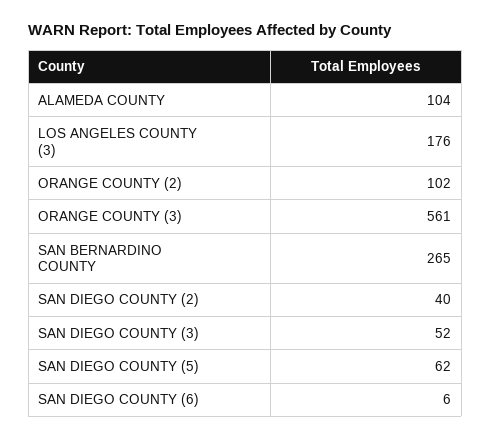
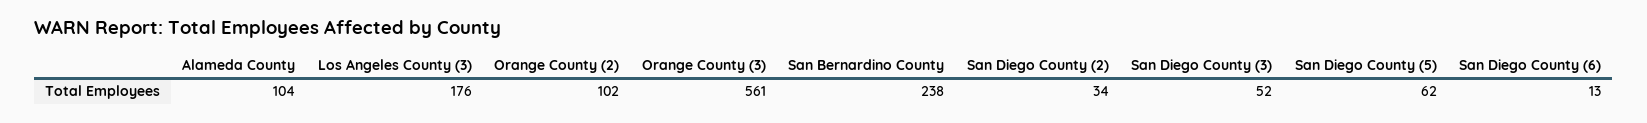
SAN BERNARDINO COUNTY: 265 -> 238
SAN DIEGO COUNTY (2): 40 -> 34
SAN DIEGO COUNTY (6): 6 -> 13

